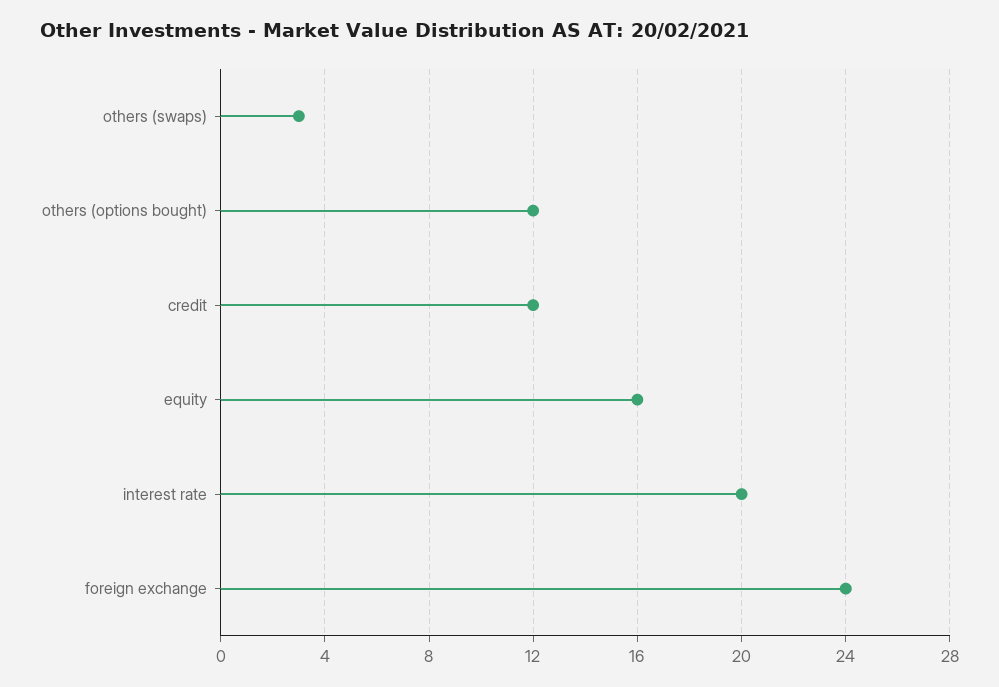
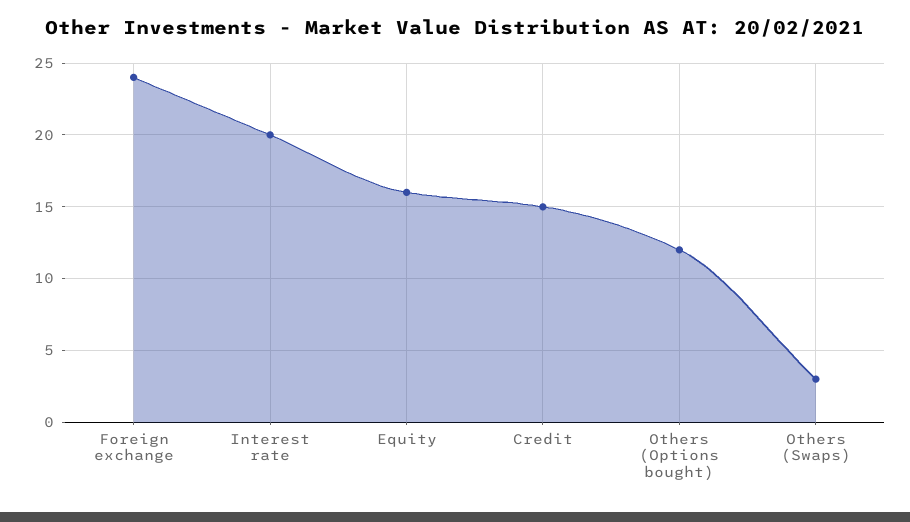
credit: 12 -> 15

